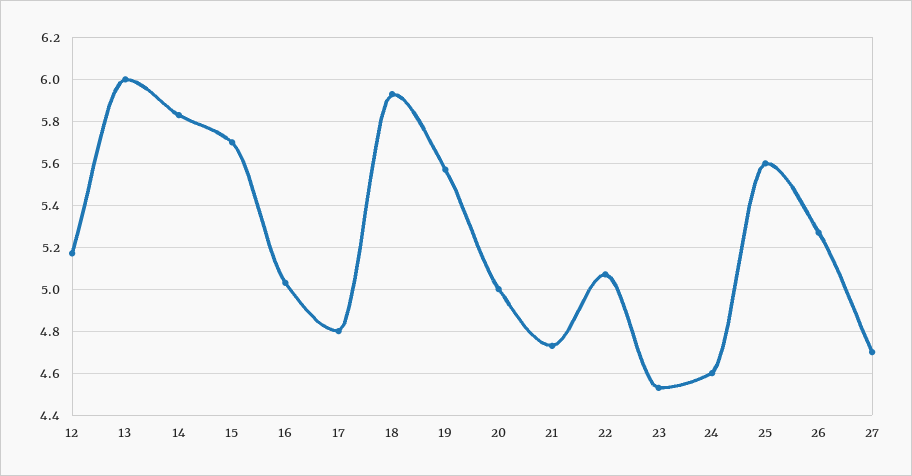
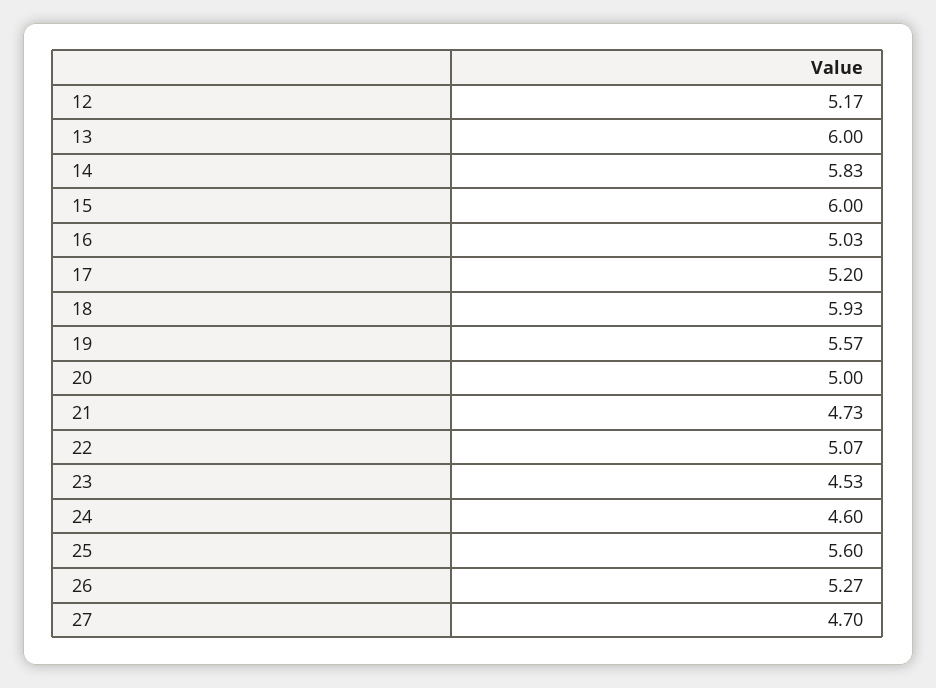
15: 5.7 -> 6
17: 4.8 -> 5.2

